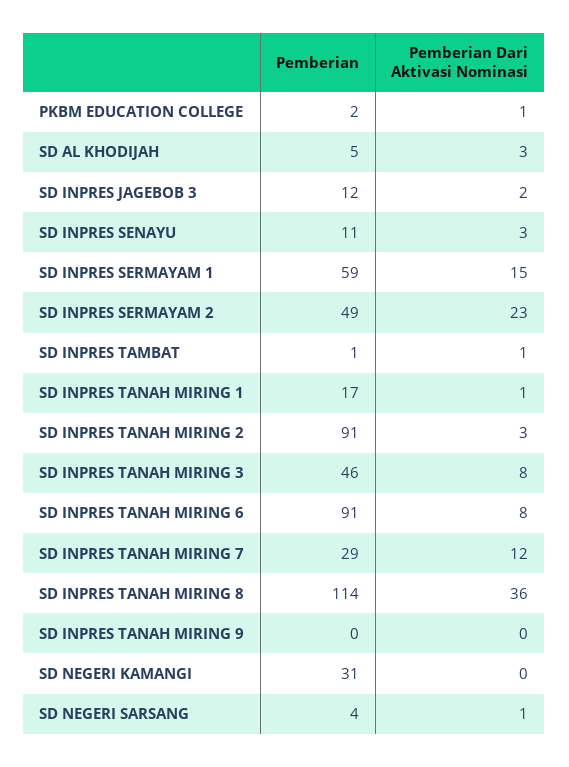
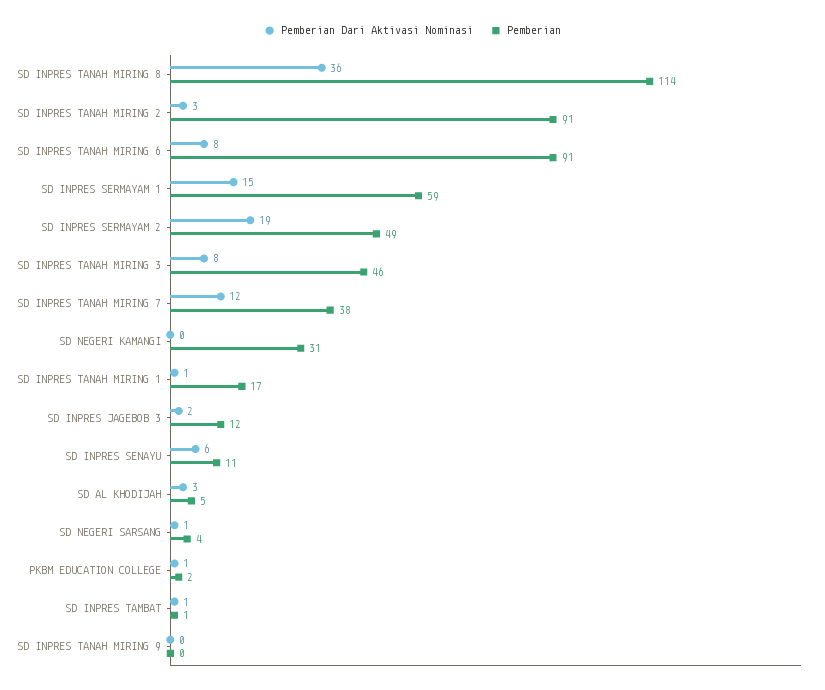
Pemberian Dari Aktivasi Nominasi, SD INPRES SENAYU: 3 -> 6
Pemberian Dari Aktivasi Nominasi, SD INPRES SERMAYAM 2: 23 -> 19
Pemberian, SD INPRES TANAH MIRING 7: 29 -> 38

